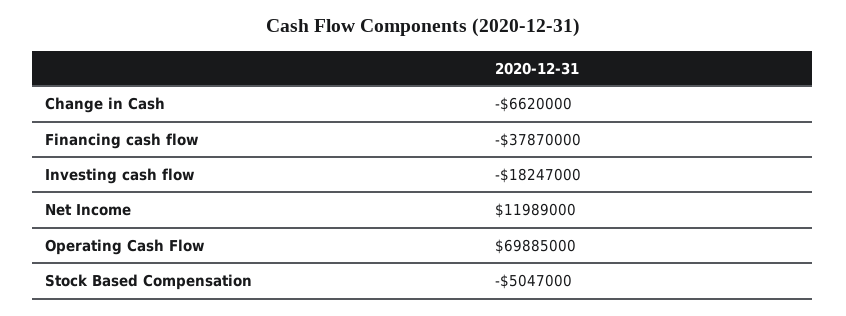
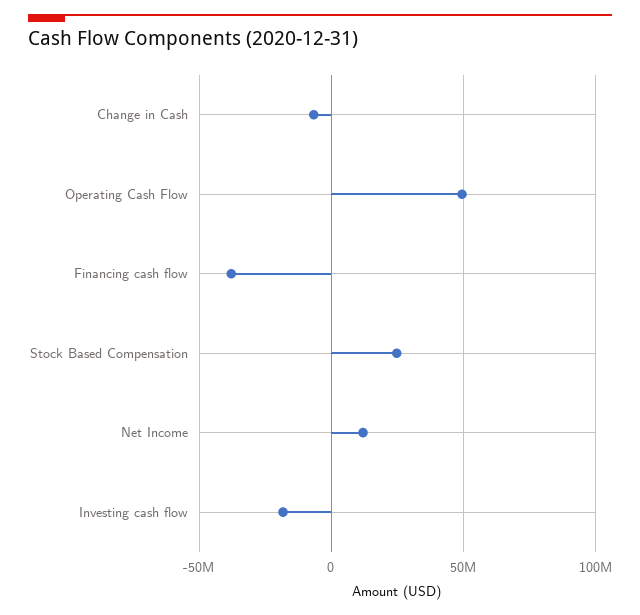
Operating Cash Flow: 69885000 -> 50000000
Stock Based Compensation: -5047000 -> 25000000

